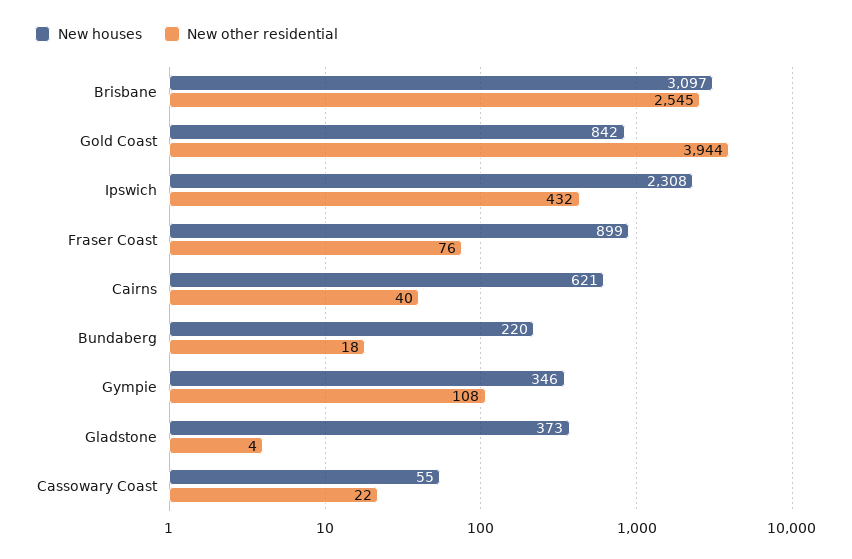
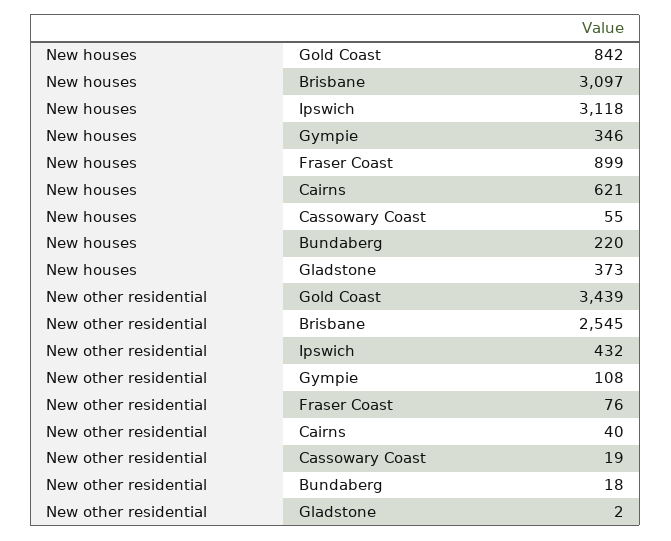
New other residential, Gold Coast: 3944 -> 3439
New houses, Ipswich: 2308 -> 3118
New other residential, Gladstone: 4 -> 2
New other residential, Cassowary Coast: 22 -> 19

